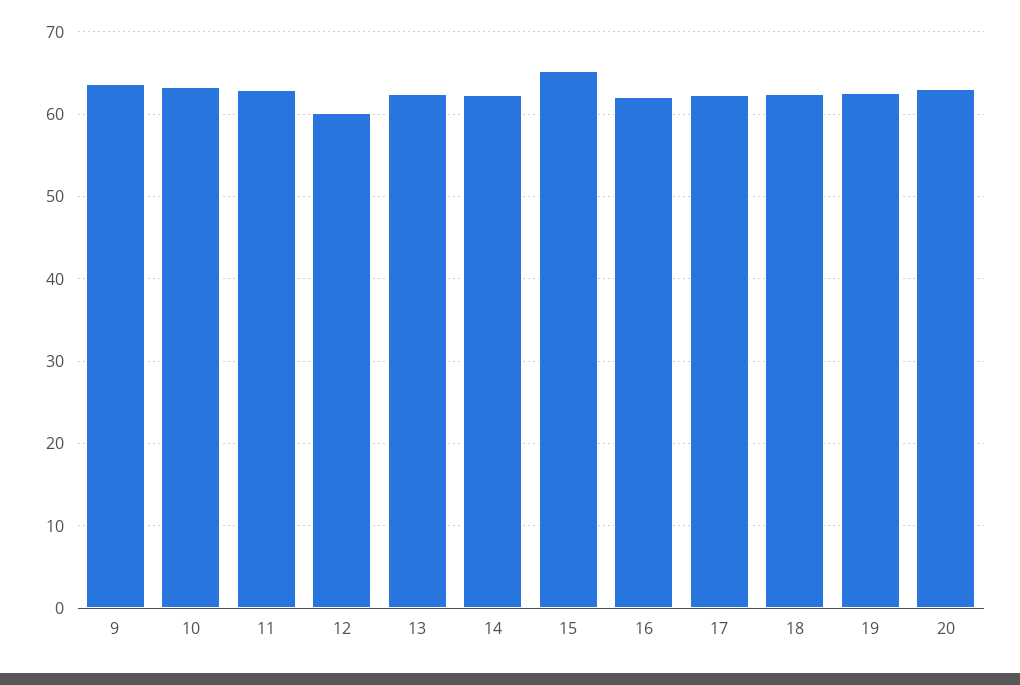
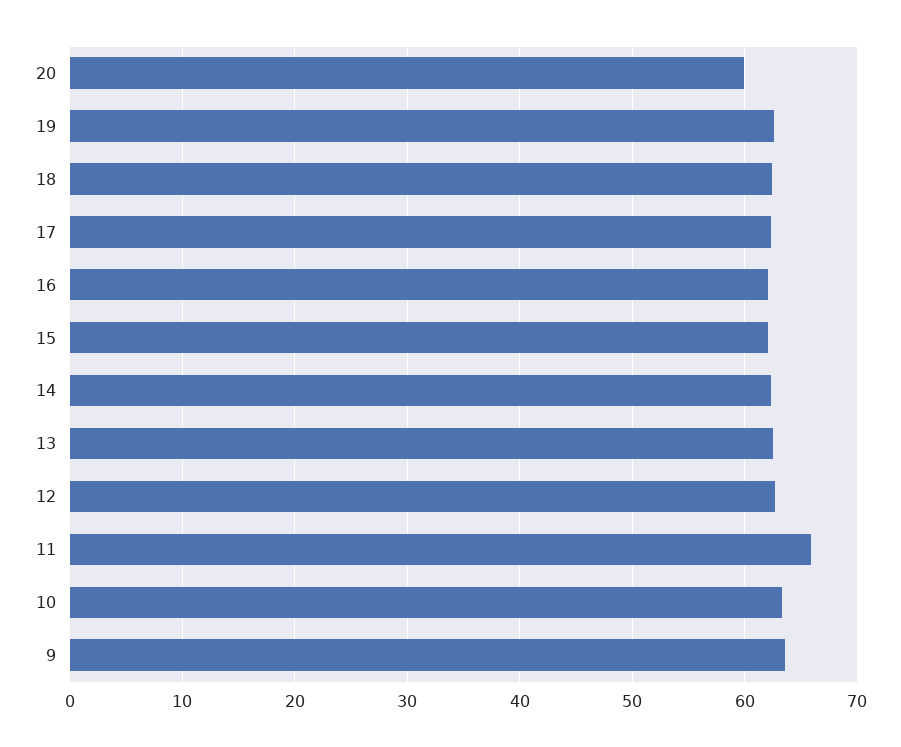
11: 63 -> 66
12: 60 -> 63
15: 65 -> 62
20: 63 -> 60

